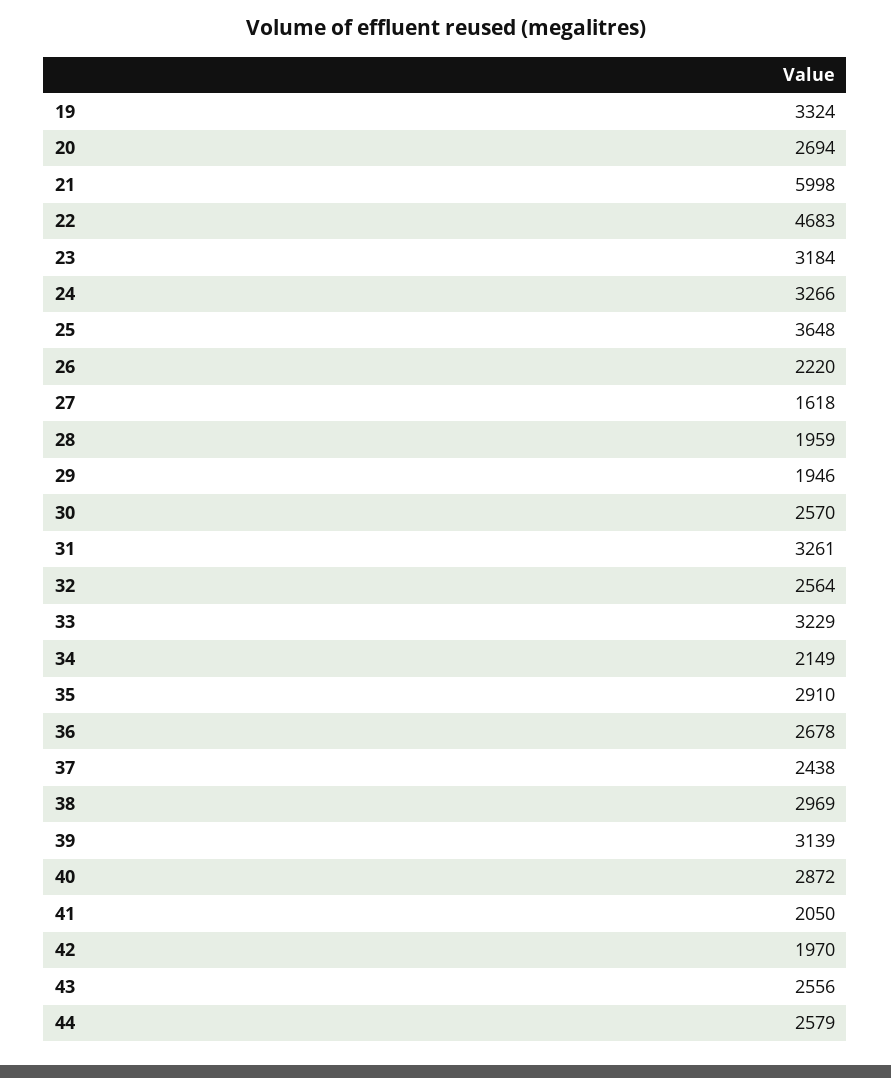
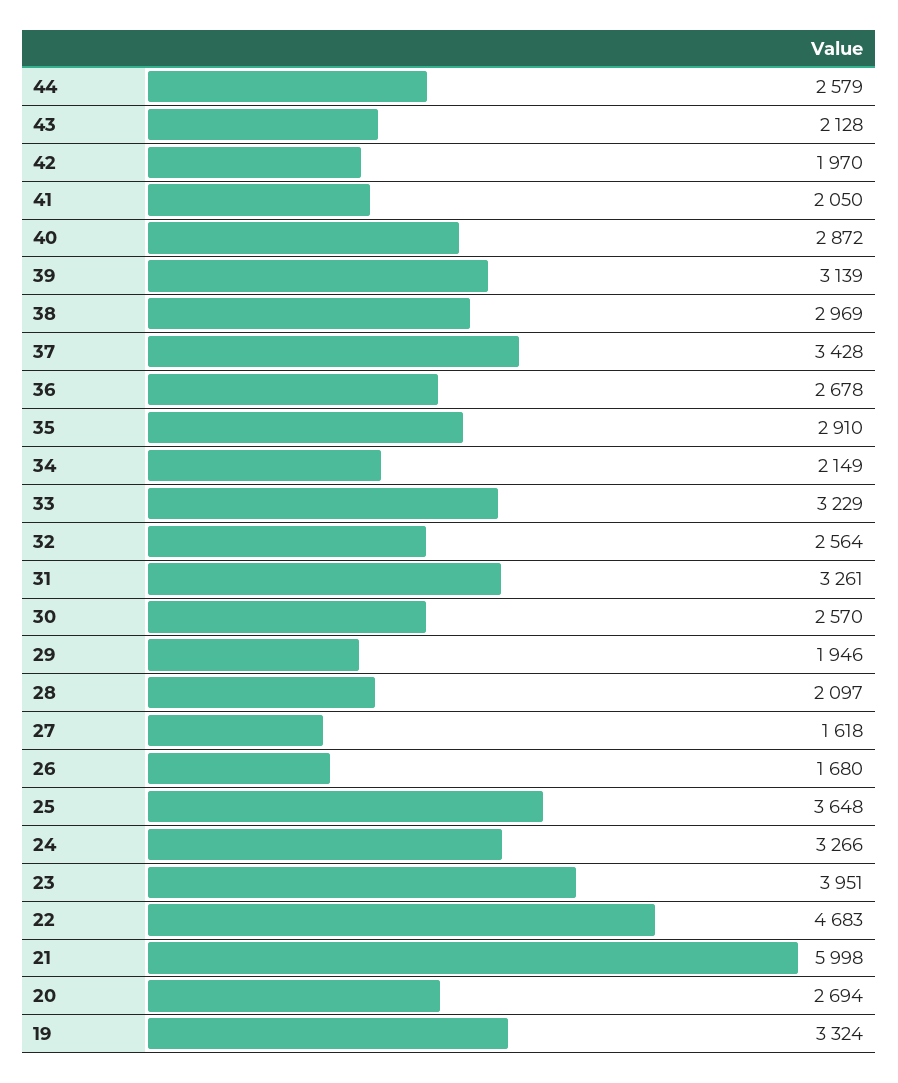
23: 3184 -> 3951
26: 2220 -> 1680
28: 1959 -> 2097
37: 2438 -> 3428
43: 2556 -> 2128

